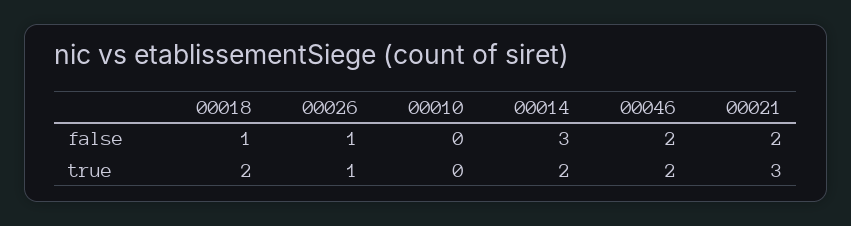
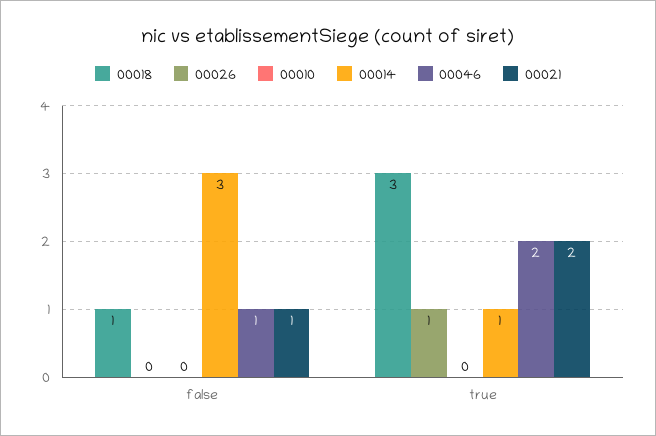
00026, false: 1 -> 0
00046, false: 2 -> 1
00021, false: 2 -> 1
00018, true: 2 -> 3
00014, true: 2 -> 1
00021, true: 3 -> 2

